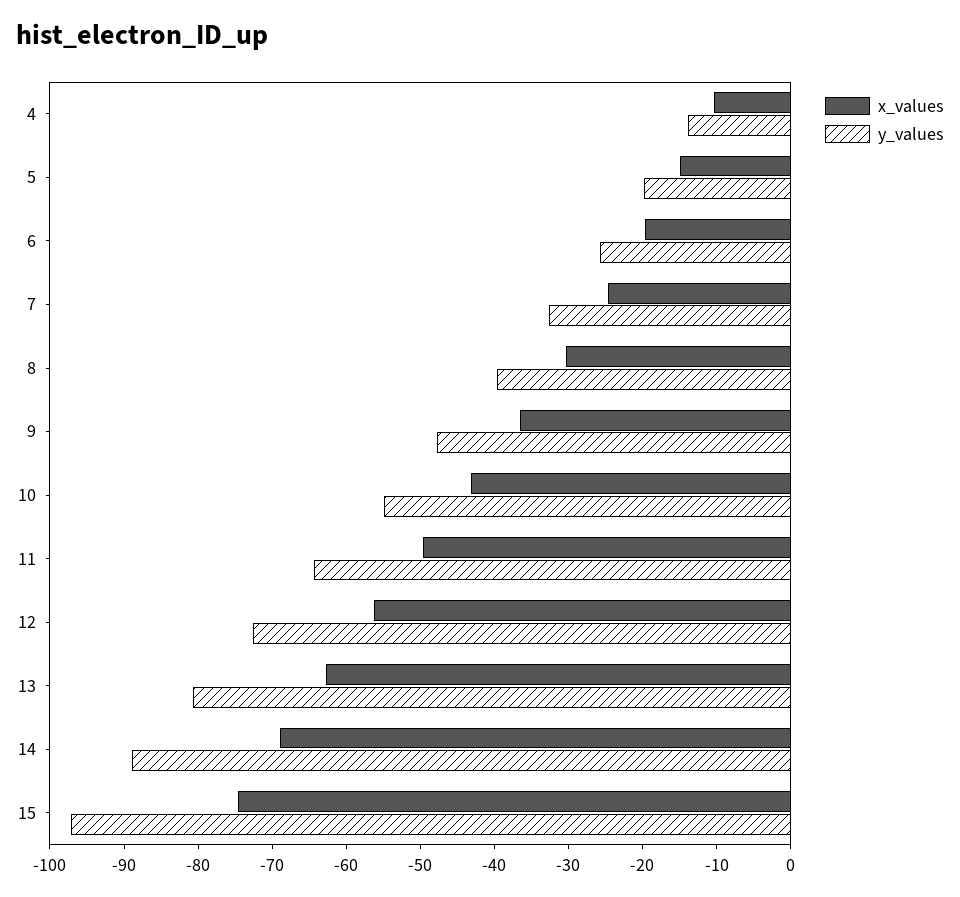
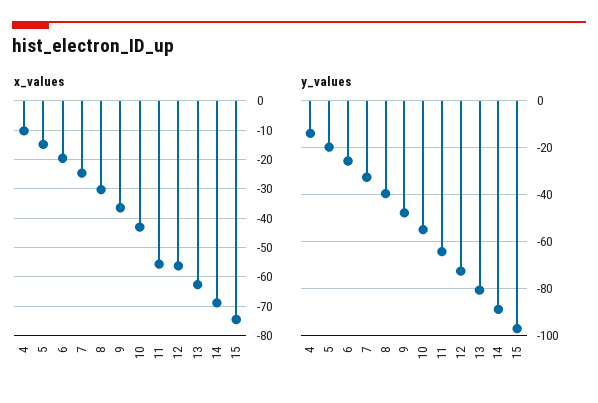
x_values, 11: -50 -> -55

